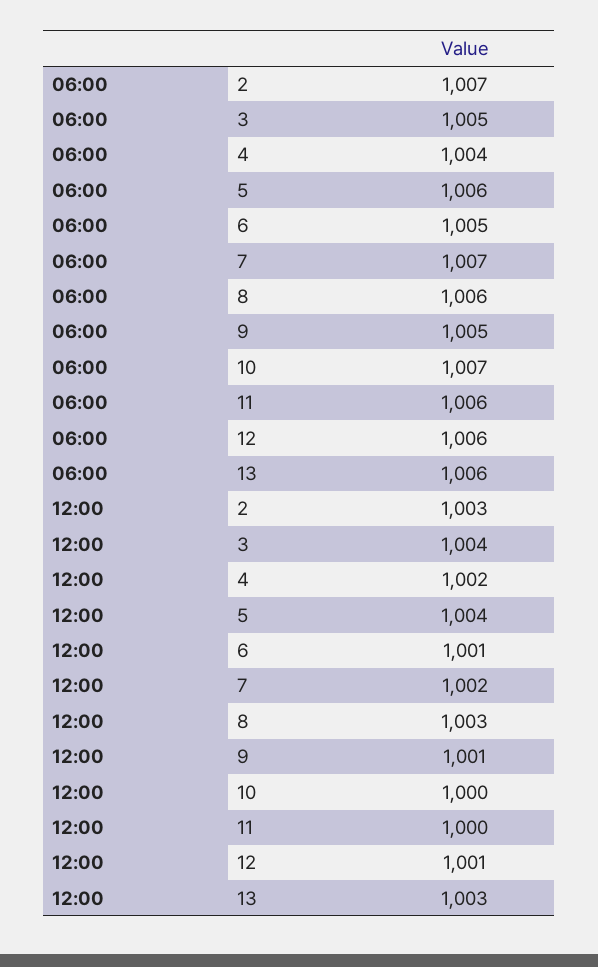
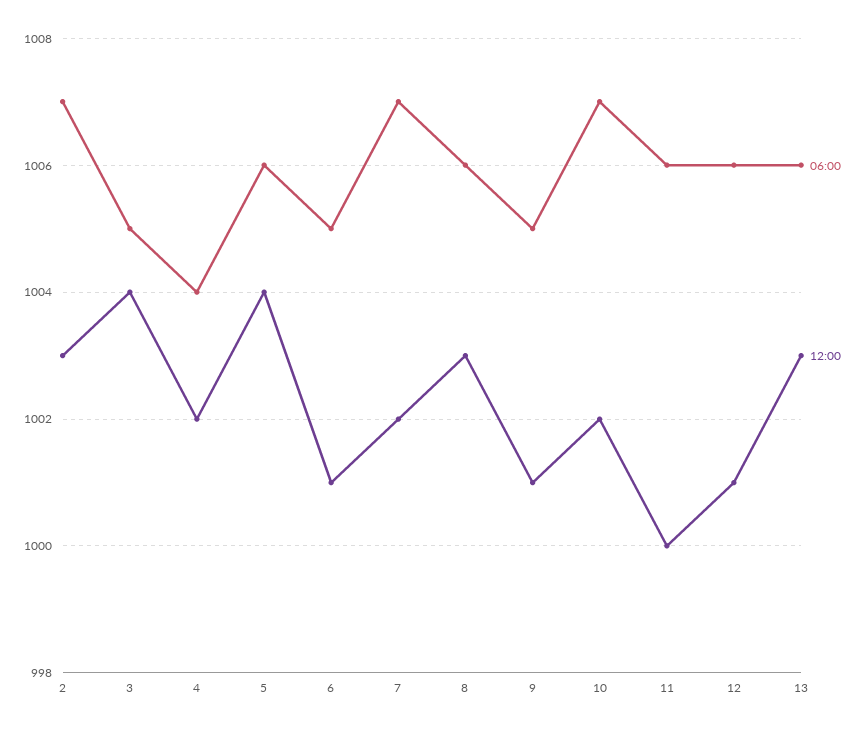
12:00, 10: 1000 -> 1002

